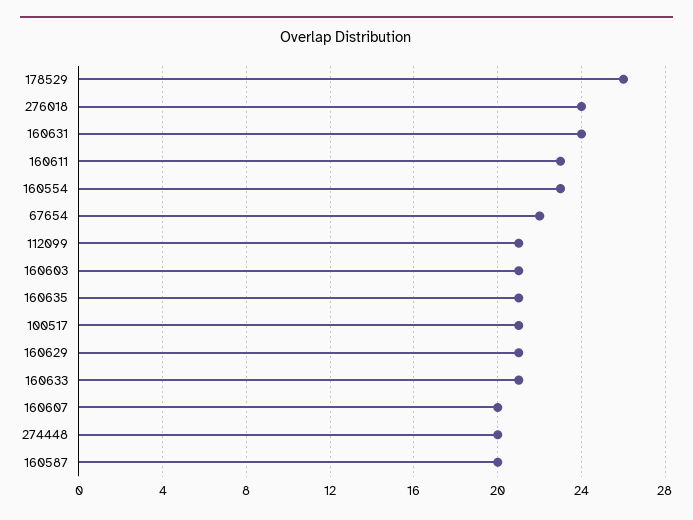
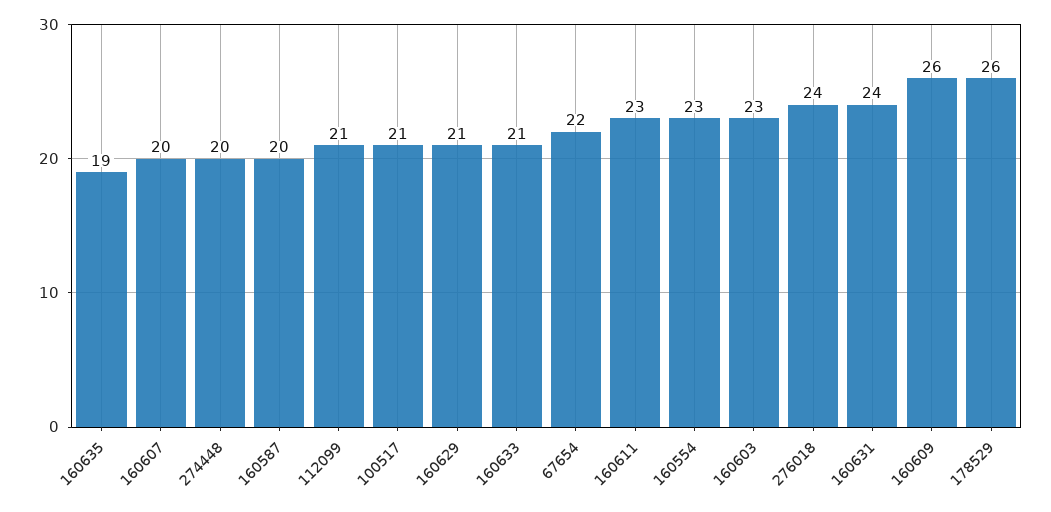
160603: 21 -> 23
160635: 21 -> 19
160609: none -> 26

